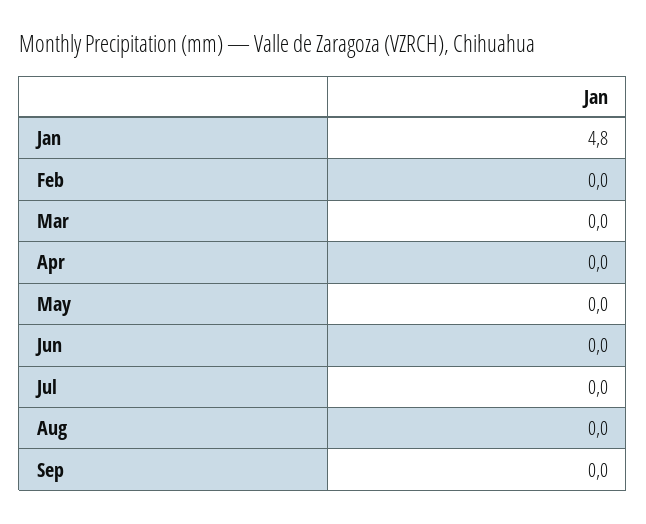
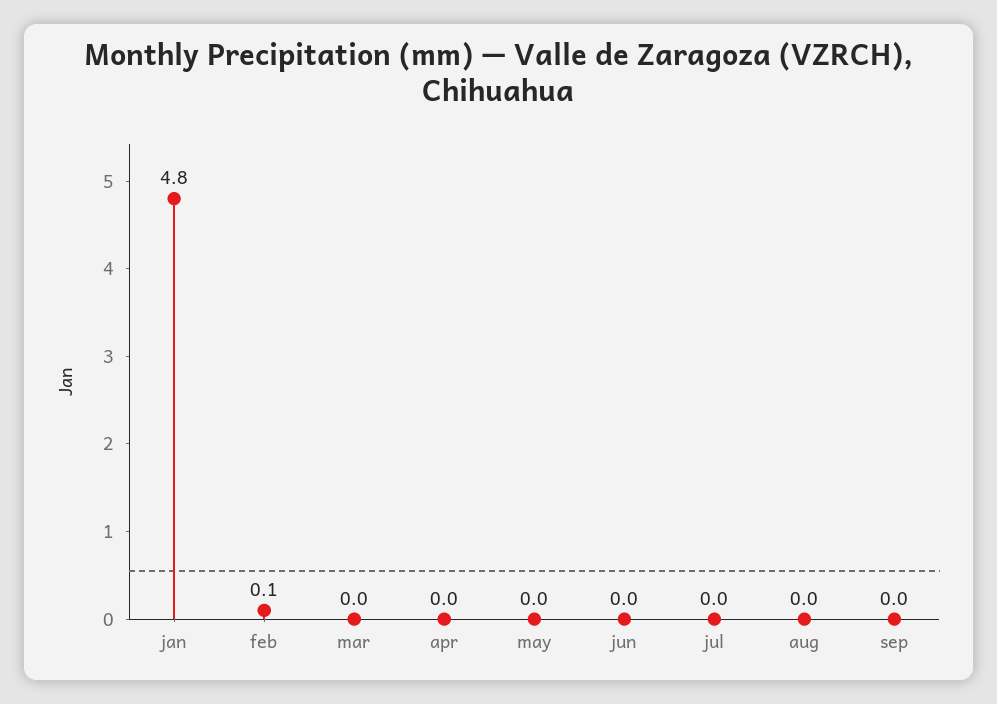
Feb: 0 -> 0.1

